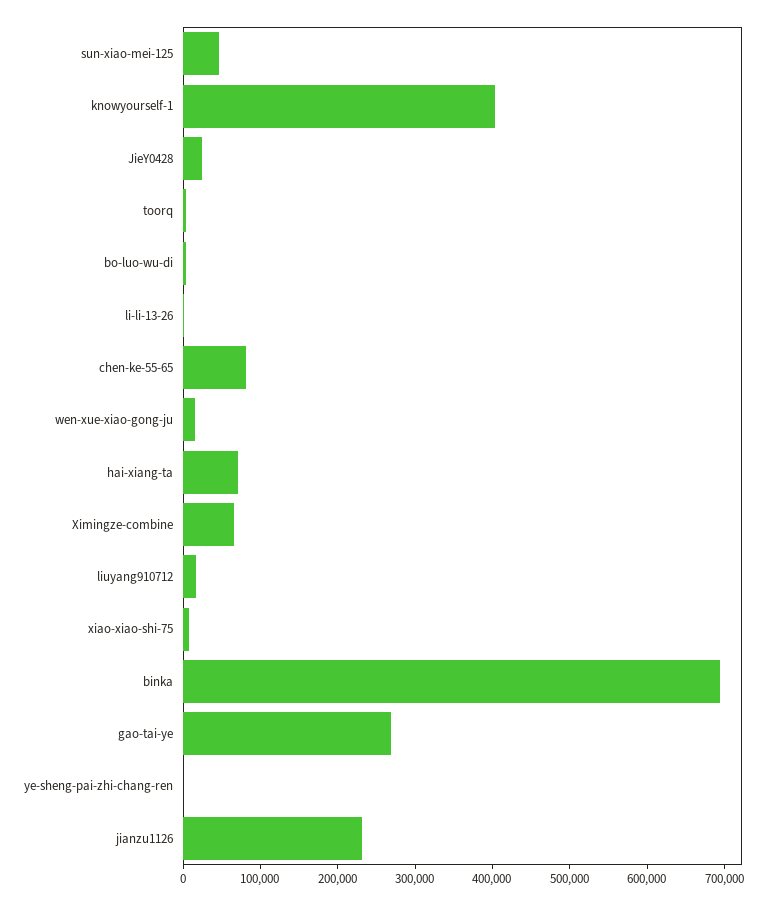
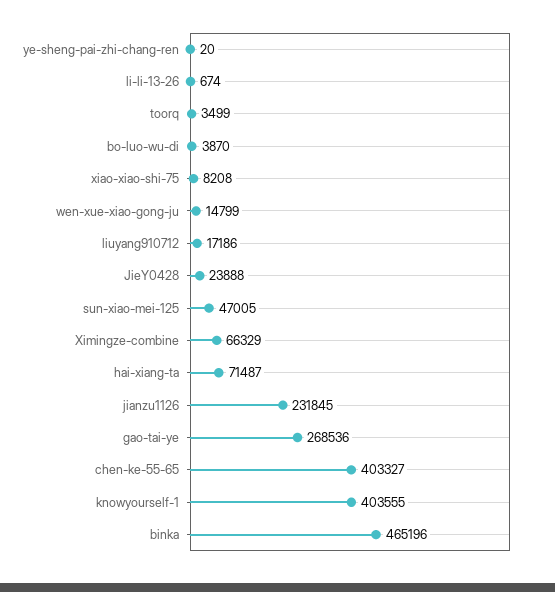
chen-ke-55-65: 80000 -> 403327
binka: 700000 -> 465196

